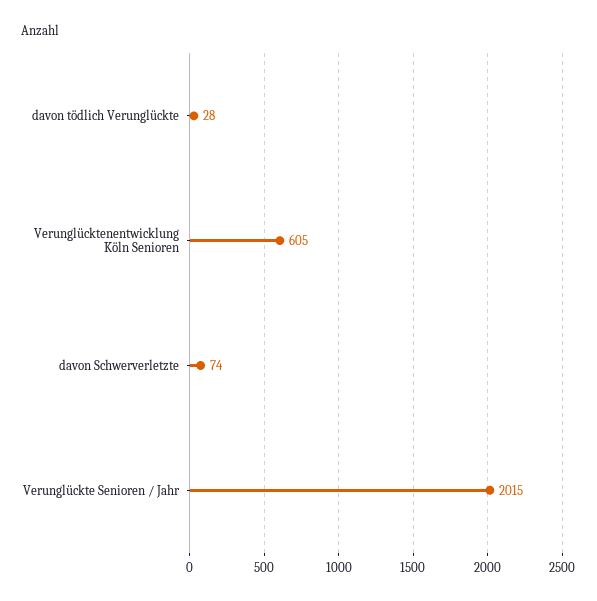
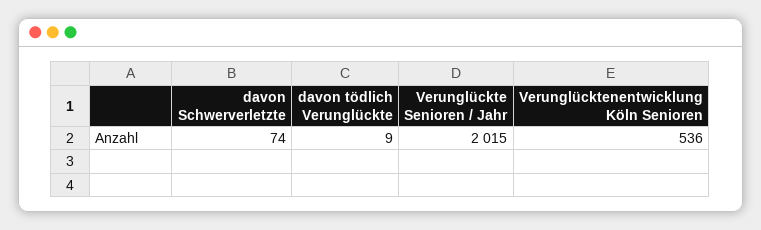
davon tödlich Verunglückte: 28 -> 9
Verunglücktenentwicklung Köln Senioren: 605 -> 536

